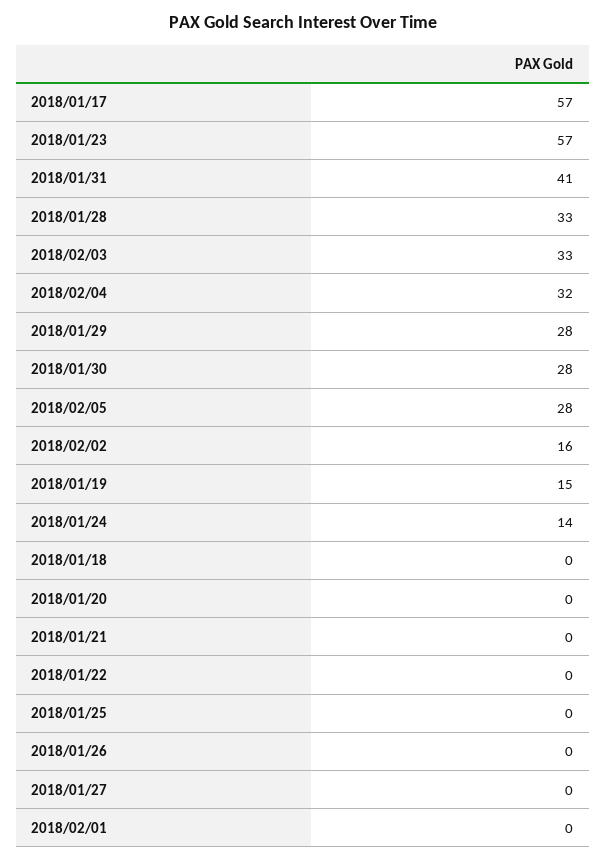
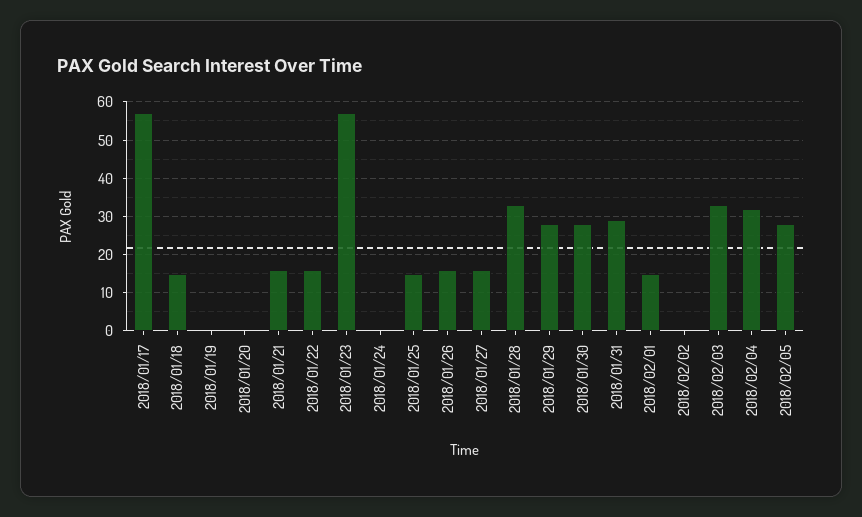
2018/01/31: 41 -> 30
2018/02/02: 16 -> 0
2018/01/19: 15 -> 0
2018/01/24: 14 -> 0
2018/01/18: 0 -> 15
2018/01/21: 0 -> 15
2018/01/22: 0 -> 15
2018/01/25: 0 -> 15
2018/01/26: 0 -> 15
2018/01/27: 0 -> 15
2018/02/01: 0 -> 15

